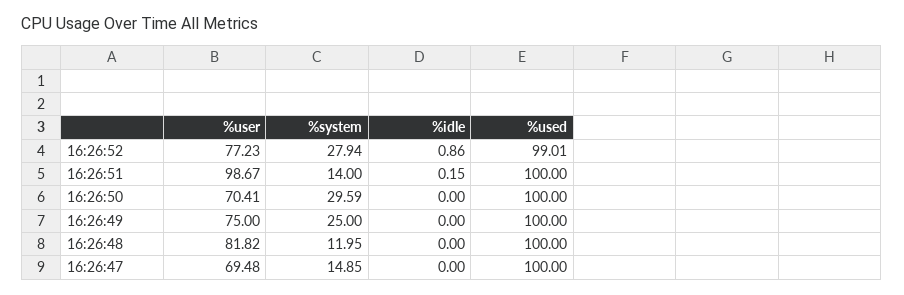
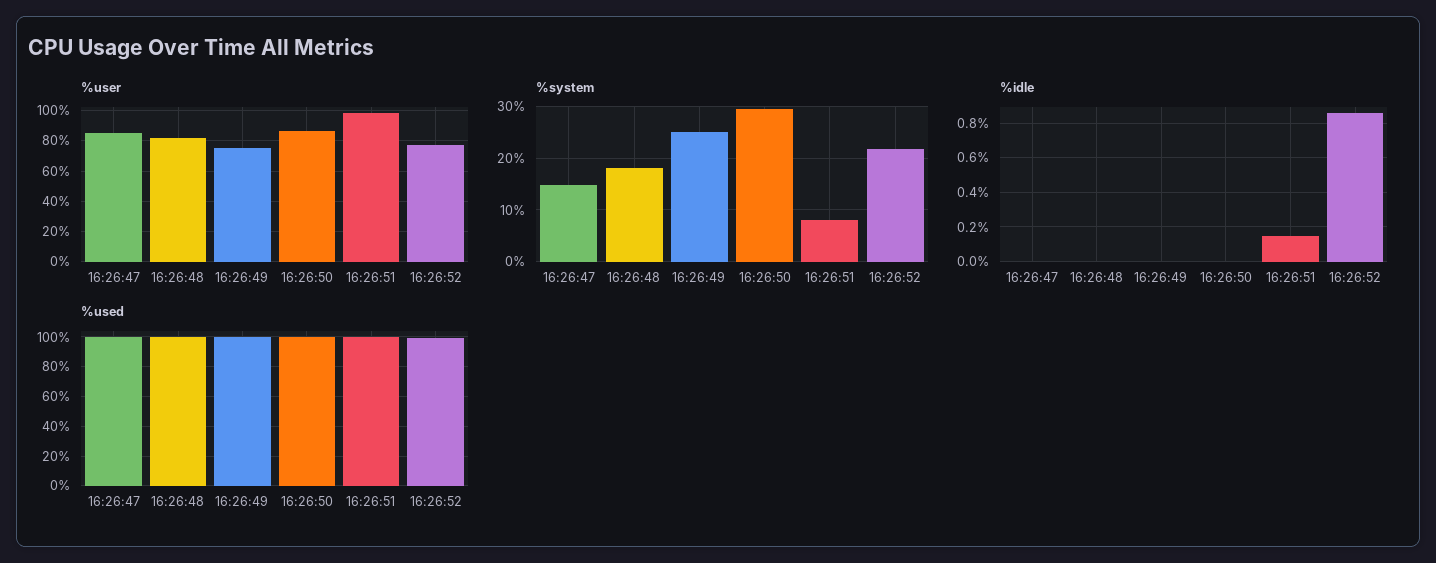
%system, 16:26:52: 27.94 -> 22
%system, 16:26:51: 14 -> 8
%user, 16:26:50: 70.41 -> 85
%system, 16:26:48: 11.95 -> 18
%user, 16:26:47: 69.48 -> 85

